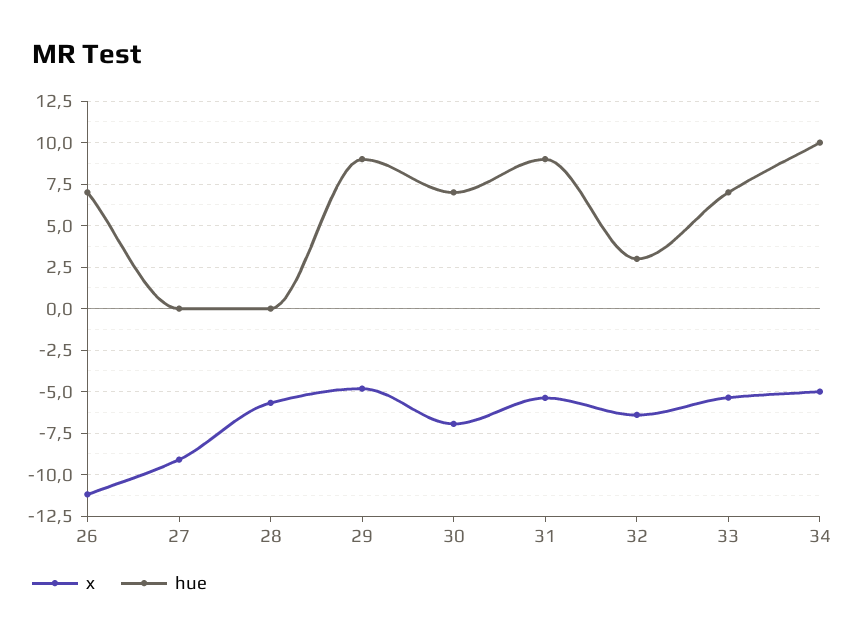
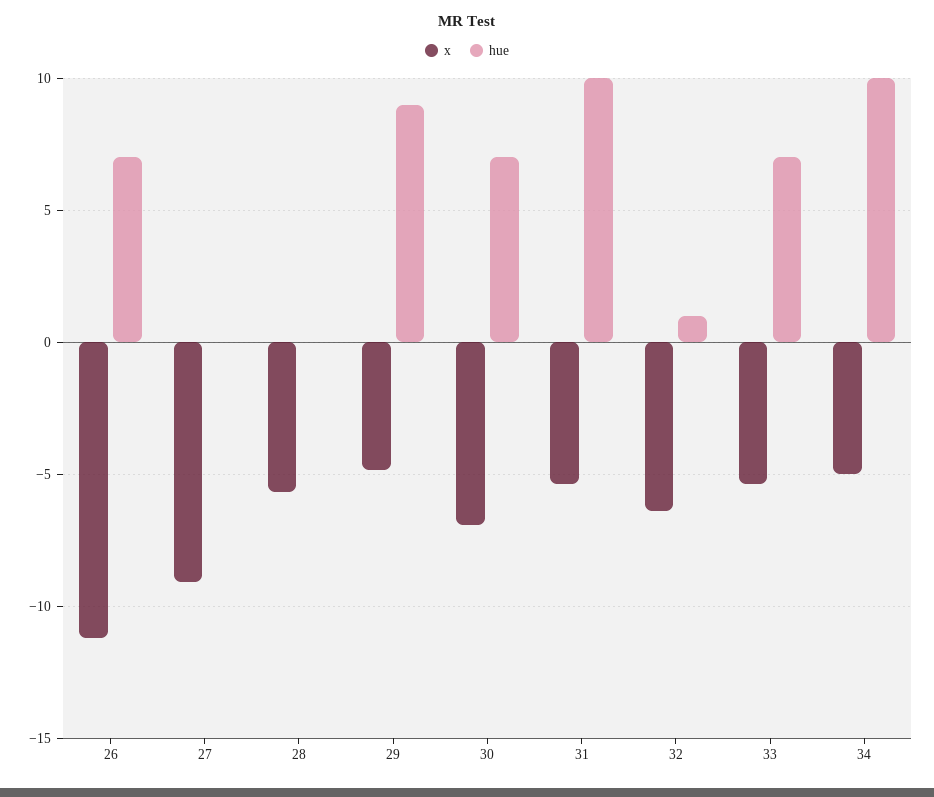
hue, 31: 9 -> 10
hue, 32: 3 -> 1

